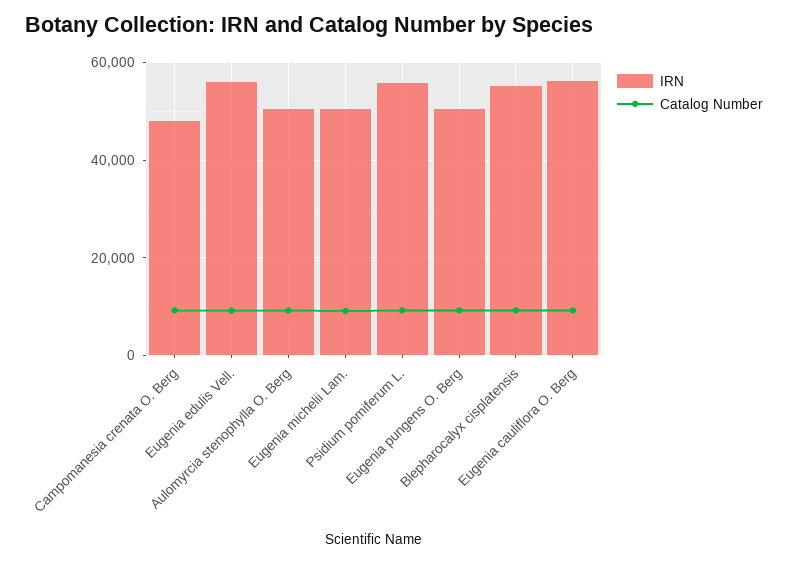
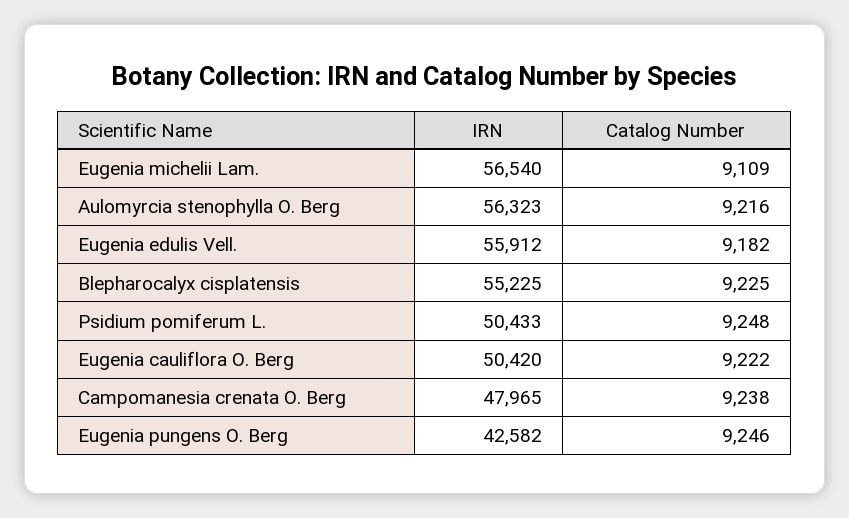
IRN, Aulomyrcia stenophylla O. Berg: 50000 -> 56323
IRN, Eugenia michelii Lam.: 50000 -> 56540
IRN, Psidium pomiferum L.: 56000 -> 50433
IRN, Eugenia pungens O. Berg: 50000 -> 42582
IRN, Eugenia cauliflora O. Berg: 56000 -> 50420

